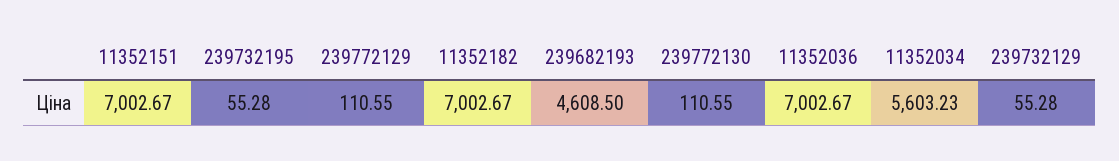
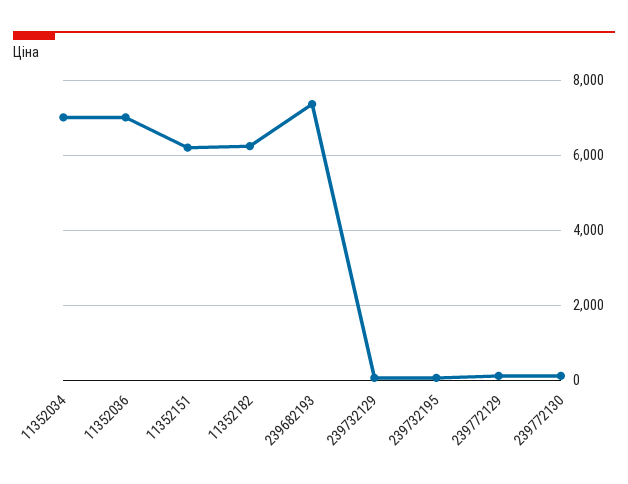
11352151: 7002.67 -> 6200
11352182: 7002.67 -> 6200
239682193: 4608.5 -> 7400
11352034: 5603.23 -> 7000

